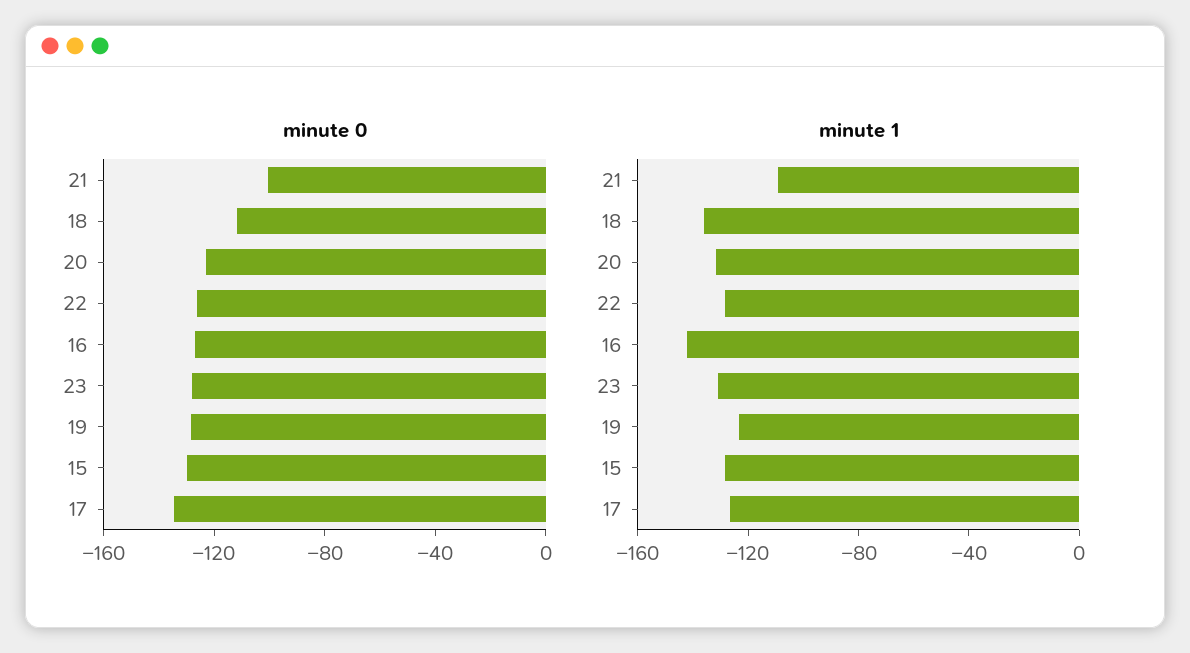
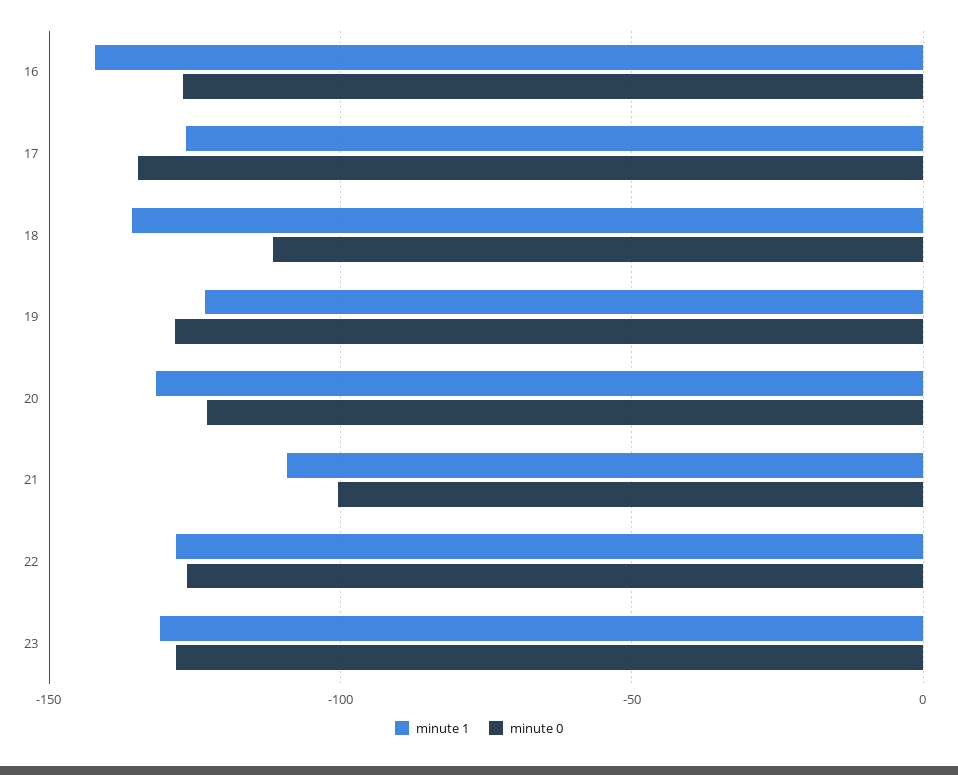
minute 0, 15: -130 -> none
minute 1, 15: -130 -> none

